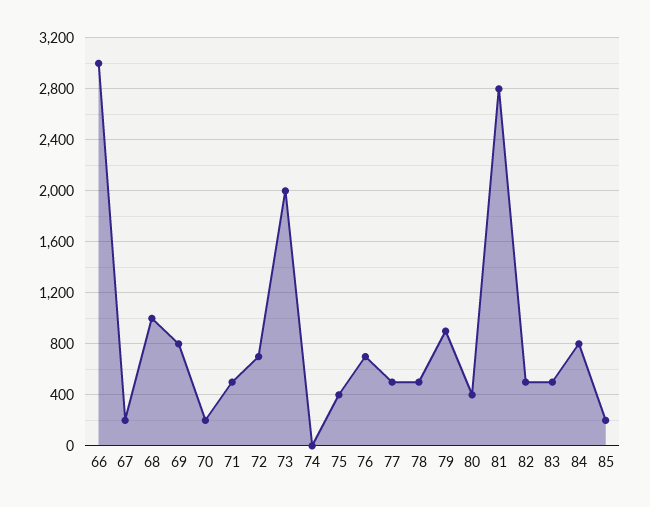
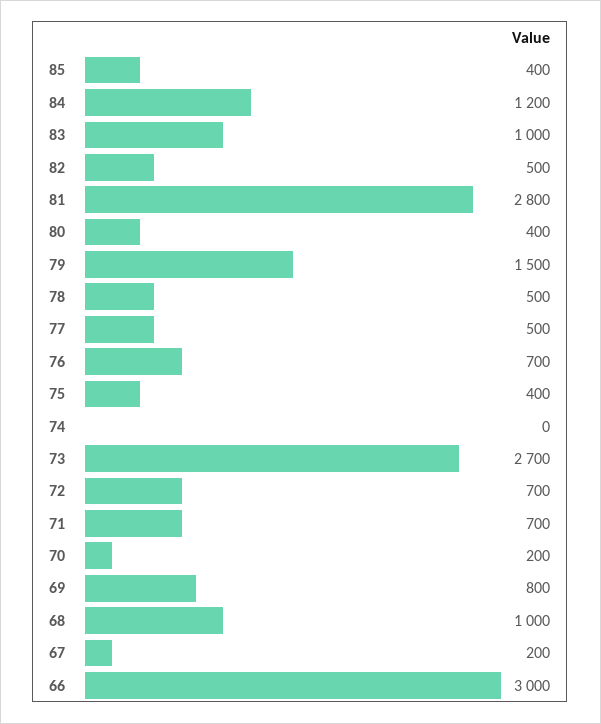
71: 500 -> 700
73: 2000 -> 2700
79: 900 -> 1500
83: 500 -> 1000
84: 800 -> 1200
85: 200 -> 400

